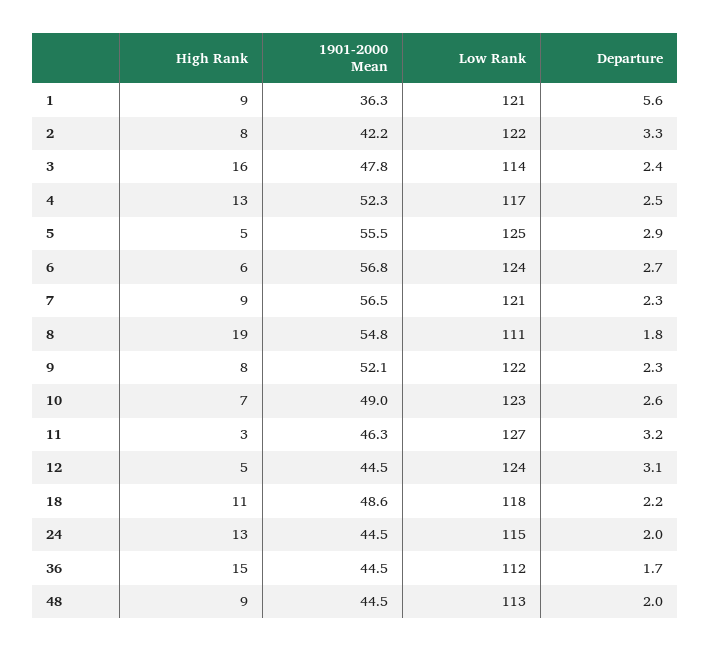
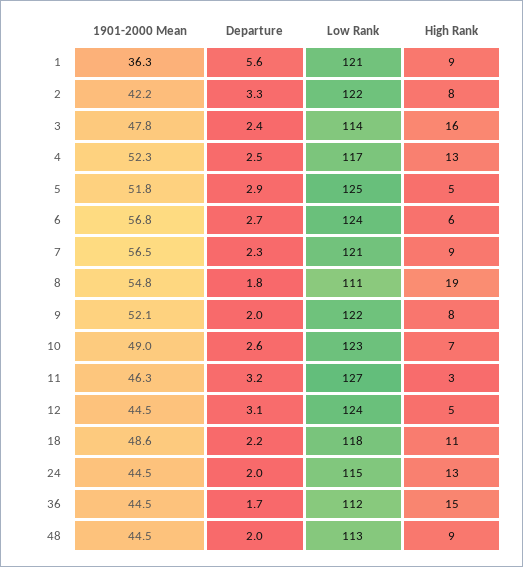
1901-2000 Mean, 5: 55.5 -> 51.8
Departure, 9: 2.3 -> 2

